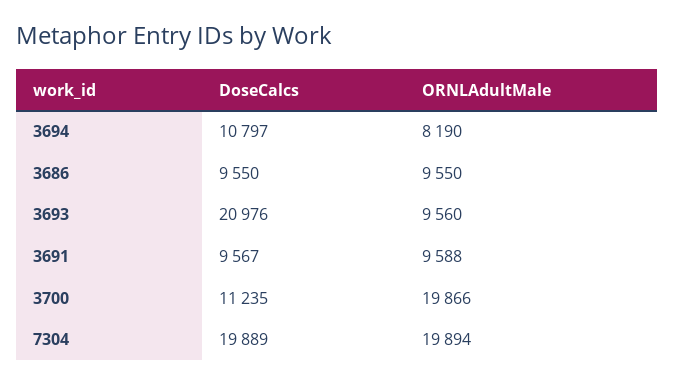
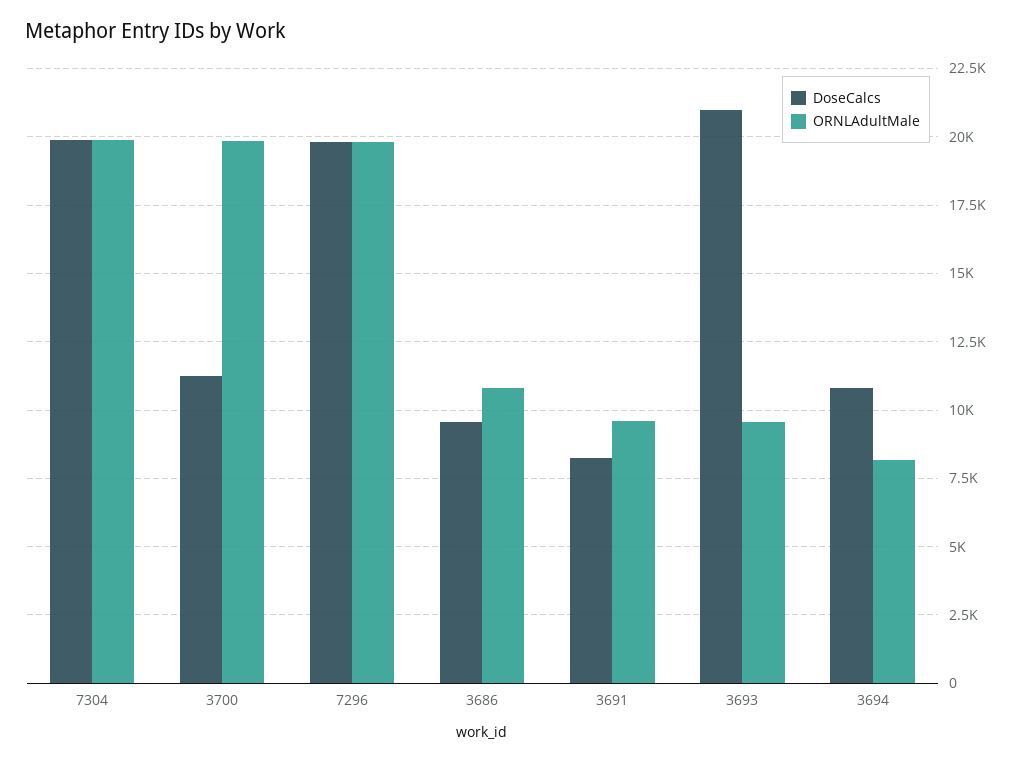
ORNLAdultMale, 3686: 9550 -> 10750
DoseCalcs, 3691: 9567 -> 8250
DoseCalcs, 7296: none -> 19750
ORNLAdultMale, 7296: none -> 19750

